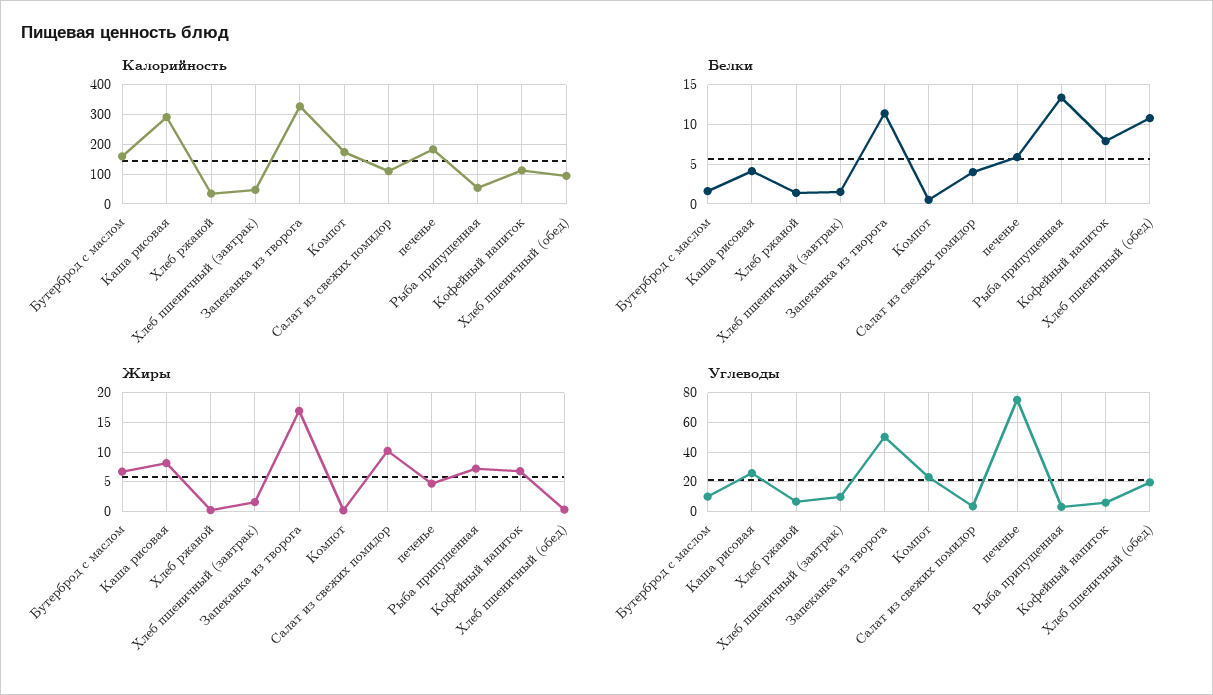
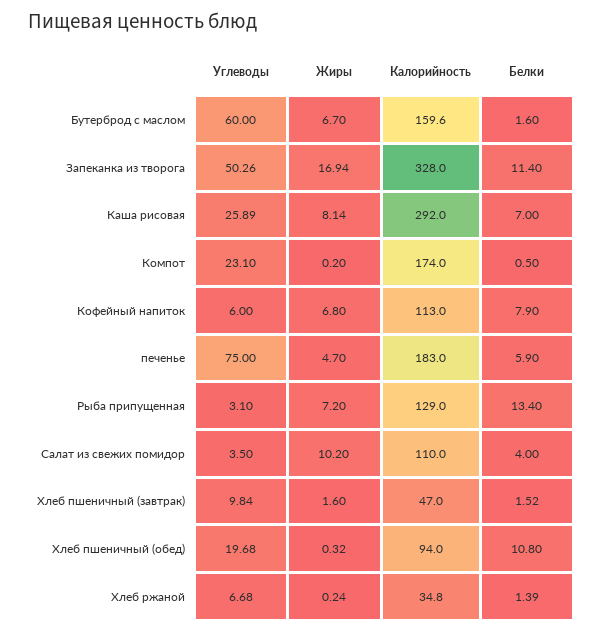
Калорийность, Рыба припущенная: 50 -> 129
Белки, Каша рисовая: 4 -> 7
Углеводы, Бутерброд с маслом: 10 -> 60

